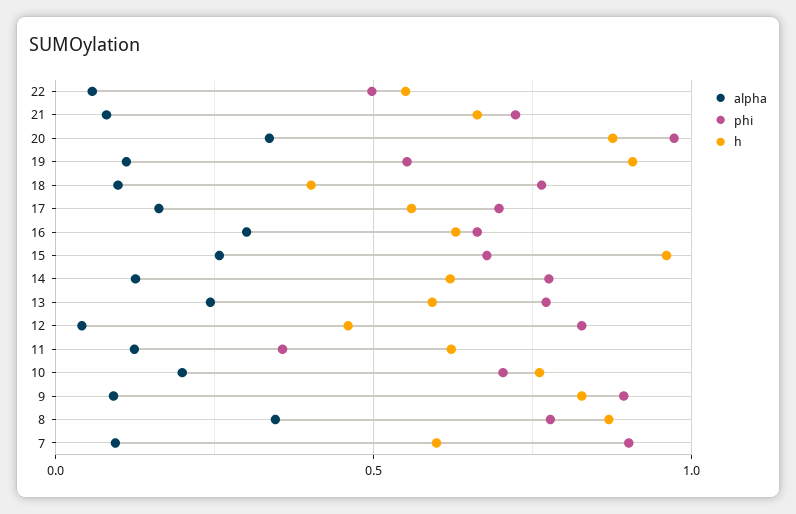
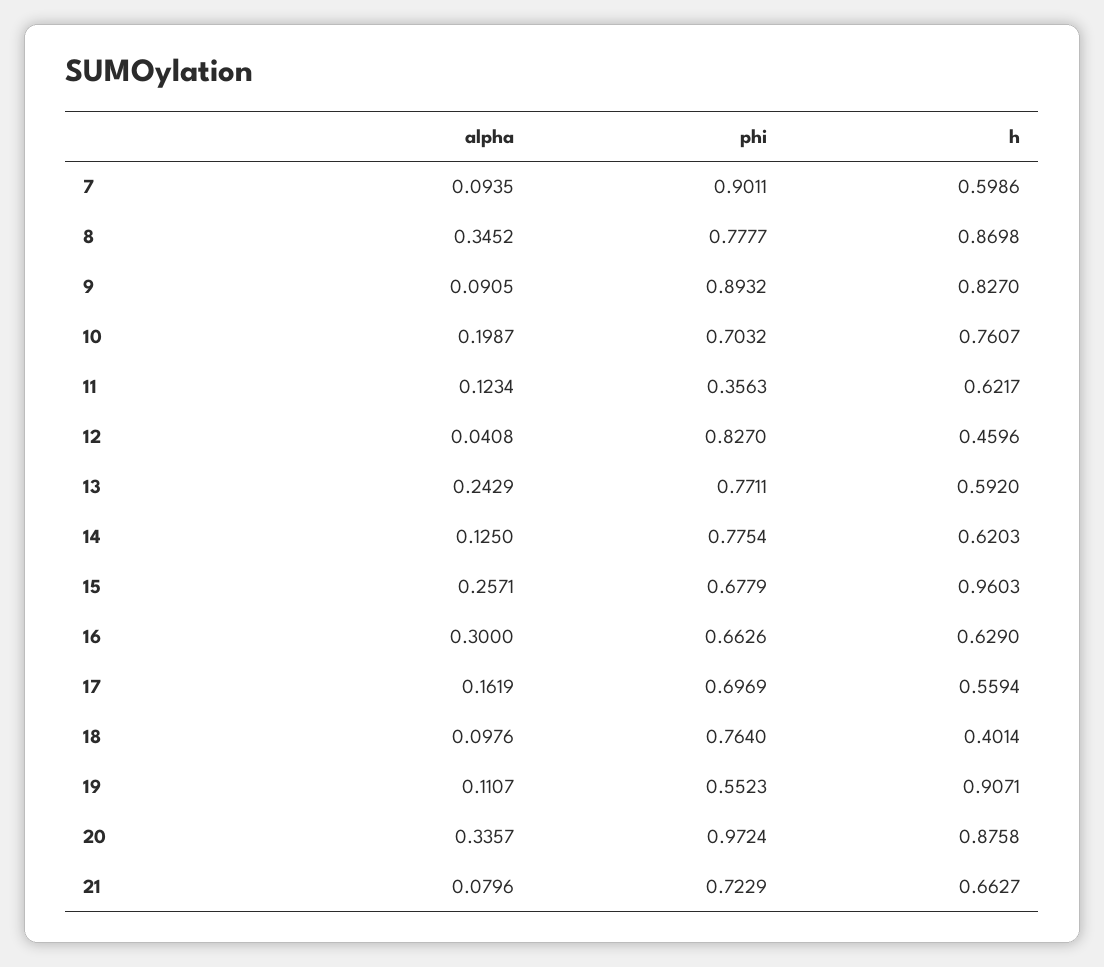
alpha, 22: 0.05 -> none
phi, 22: 0.5 -> none
h, 22: 0.55 -> none

